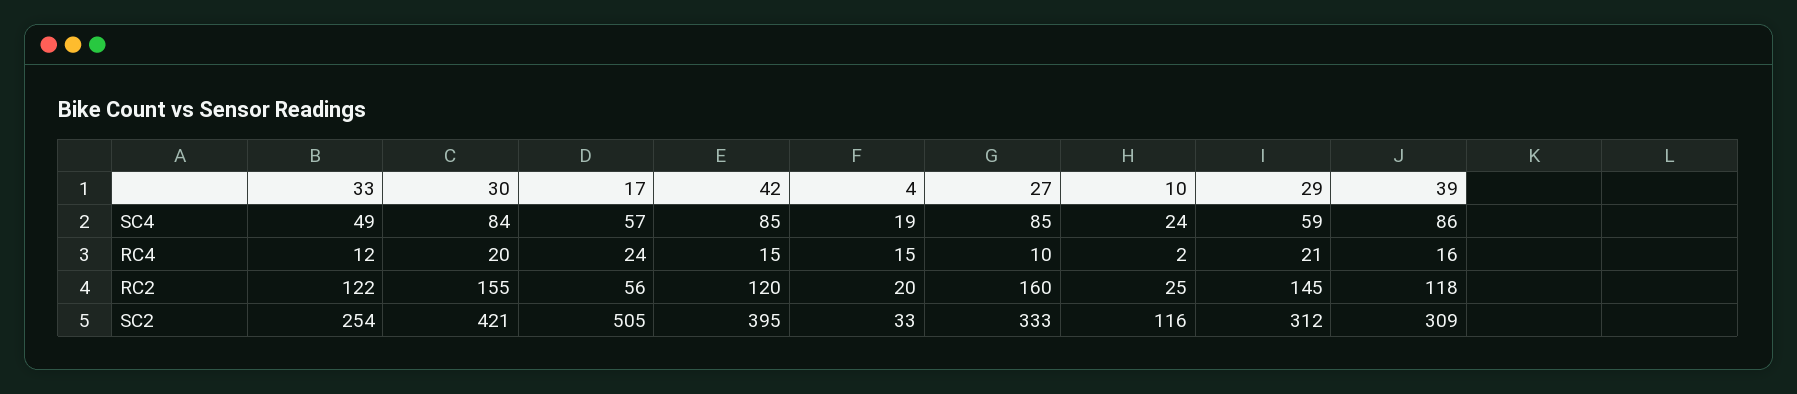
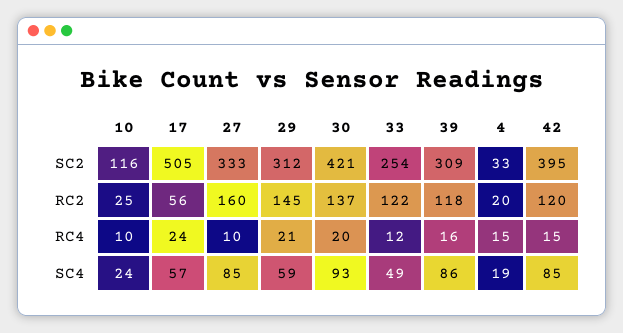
30, SC4: 84 -> 93
10, RC4: 2 -> 10
30, RC2: 155 -> 137

